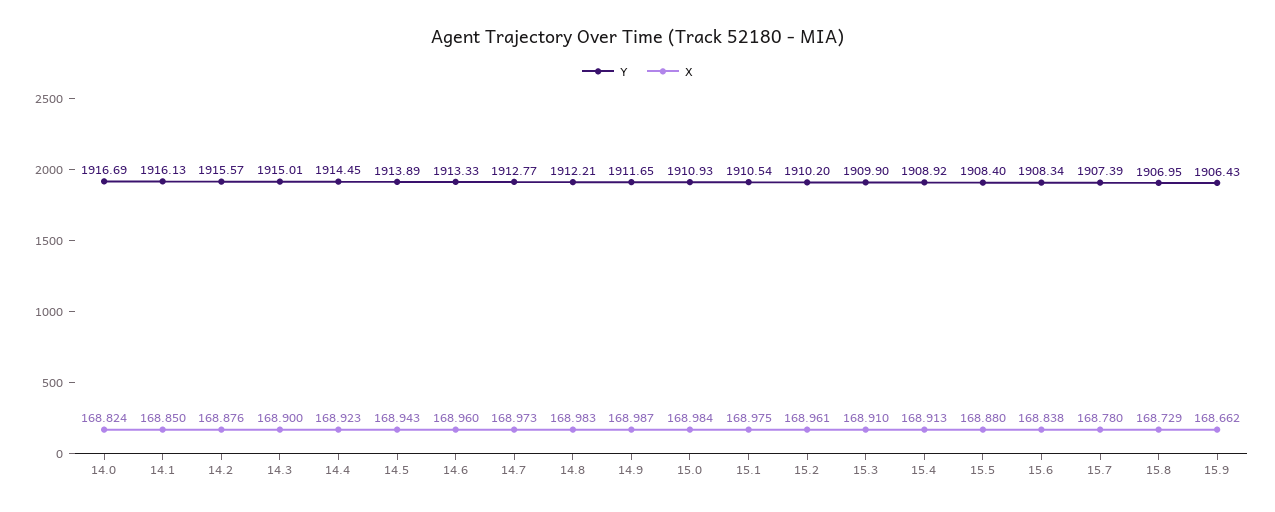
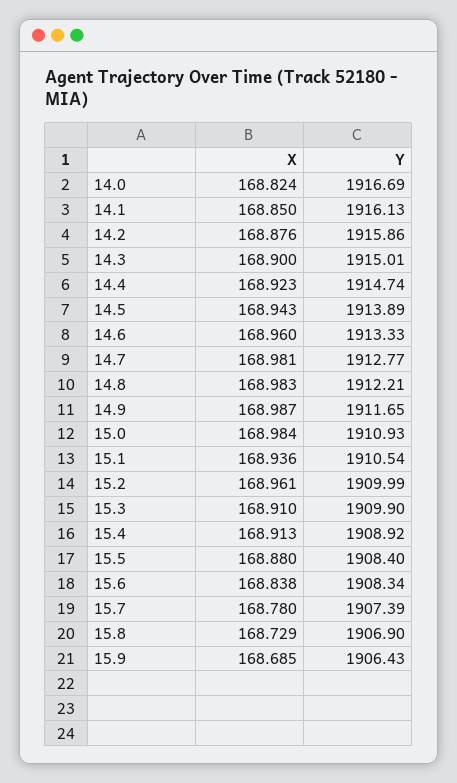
Y, 14.2: 1915.57 -> 1915.86
Y, 14.4: 1914.45 -> 1914.74
X, 14.7: 168.973 -> 168.981
X, 15.1: 168.975 -> 168.936
Y, 15.2: 1910.2 -> 1909.99
Y, 15.8: 1906.95 -> 1906.9
X, 15.9: 168.662 -> 168.685

